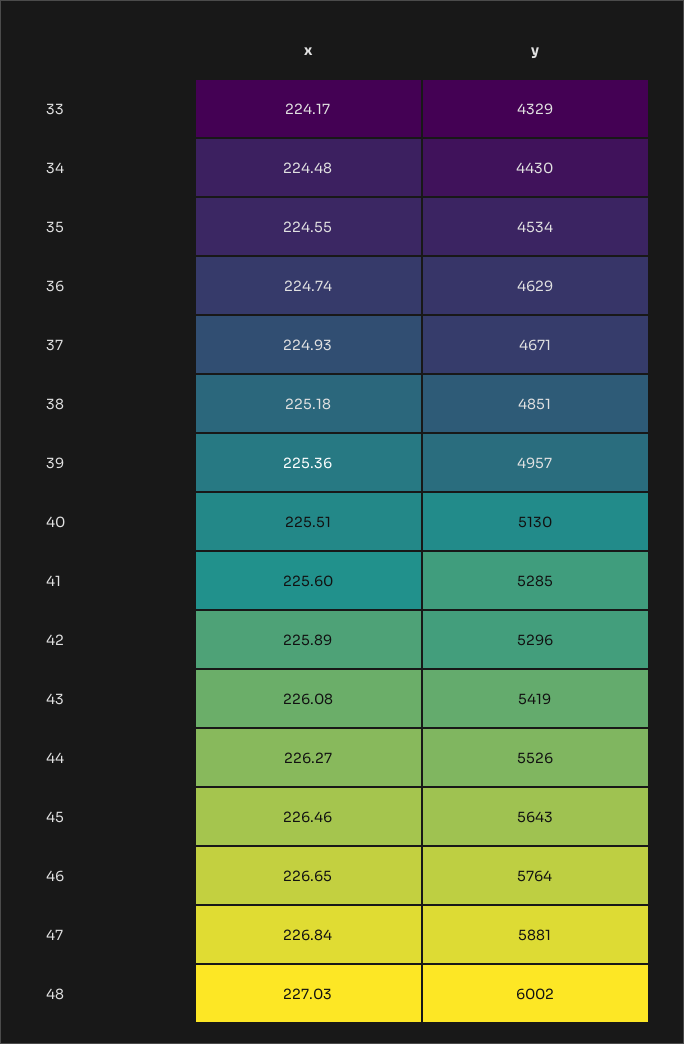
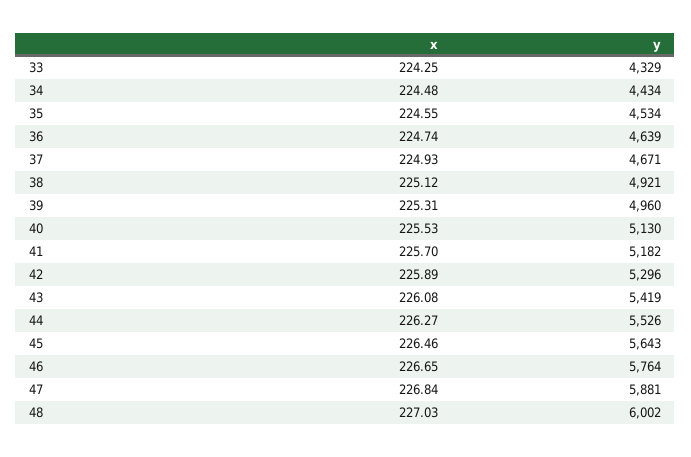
x, 33: 224.17 -> 224.25
y, 34: 4430 -> 4434
y, 36: 4629 -> 4639
x, 38: 225.18 -> 225.12
y, 38: 4851 -> 4921
x, 39: 225.36 -> 225.31
y, 39: 4957 -> 4960
x, 40: 225.51 -> 225.53
x, 41: 225.6 -> 225.7
y, 41: 5285 -> 5182

